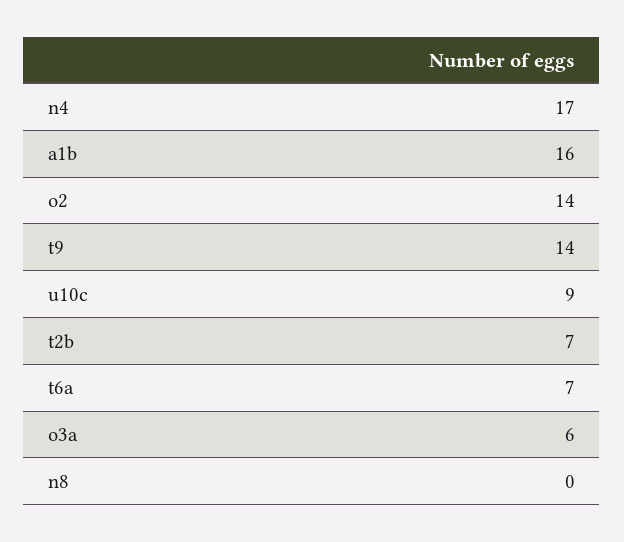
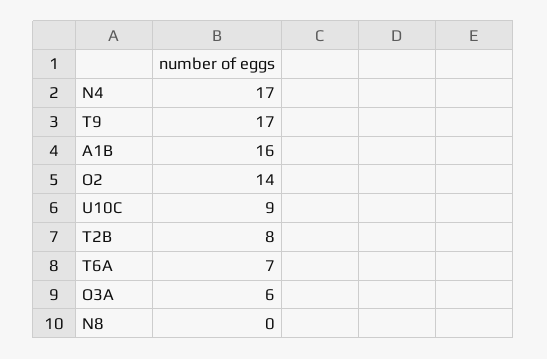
t9: 14 -> 17
t2b: 7 -> 8

